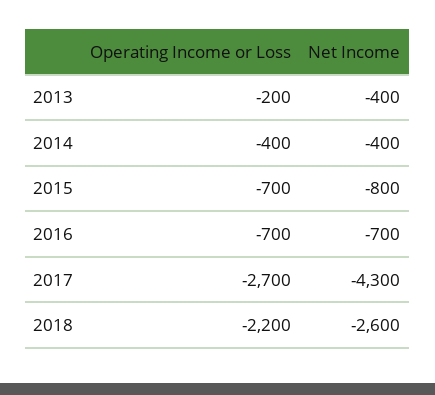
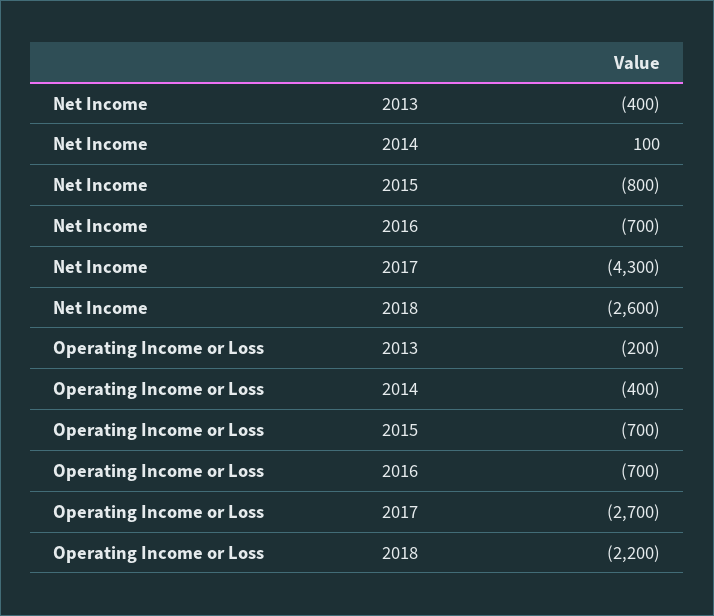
Net Income, 2014: -400 -> 100

